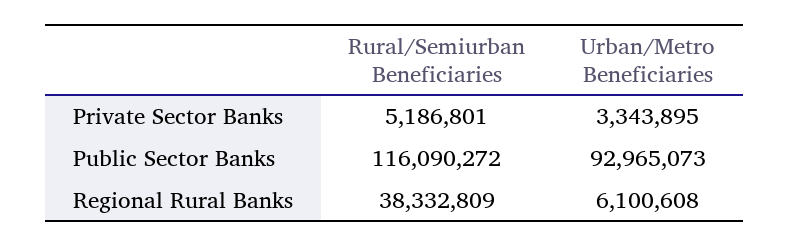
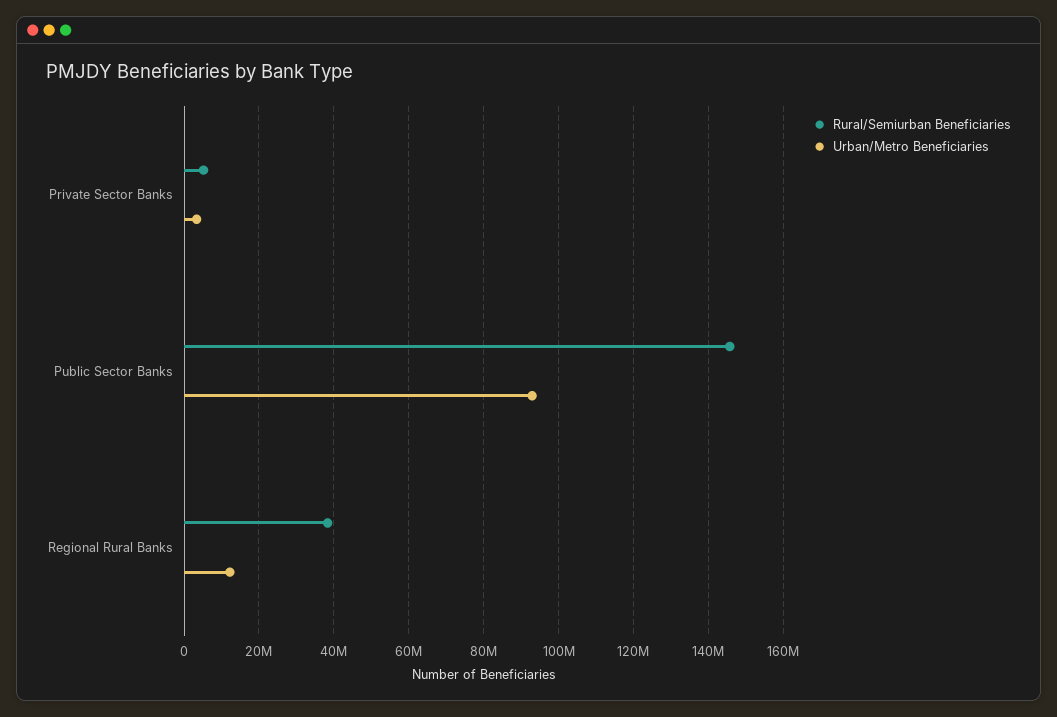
Rural/Semiurban Beneficiaries, Public Sector Banks: 116090272 -> 146000000
Urban/Metro Beneficiaries, Regional Rural Banks: 6100608 -> 12000000

